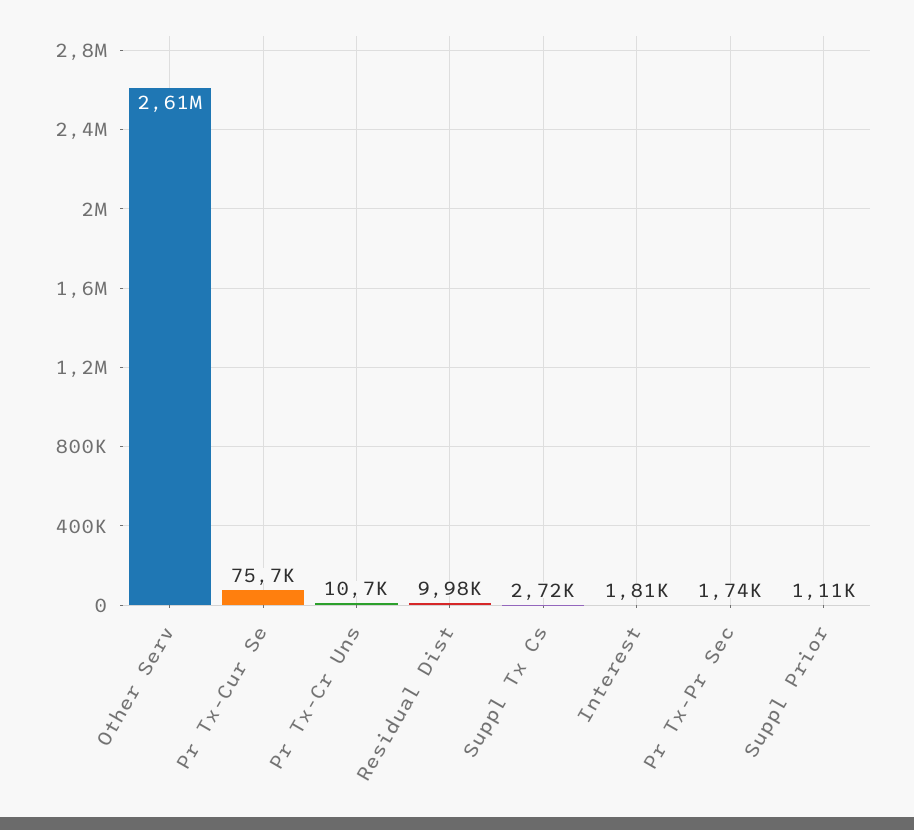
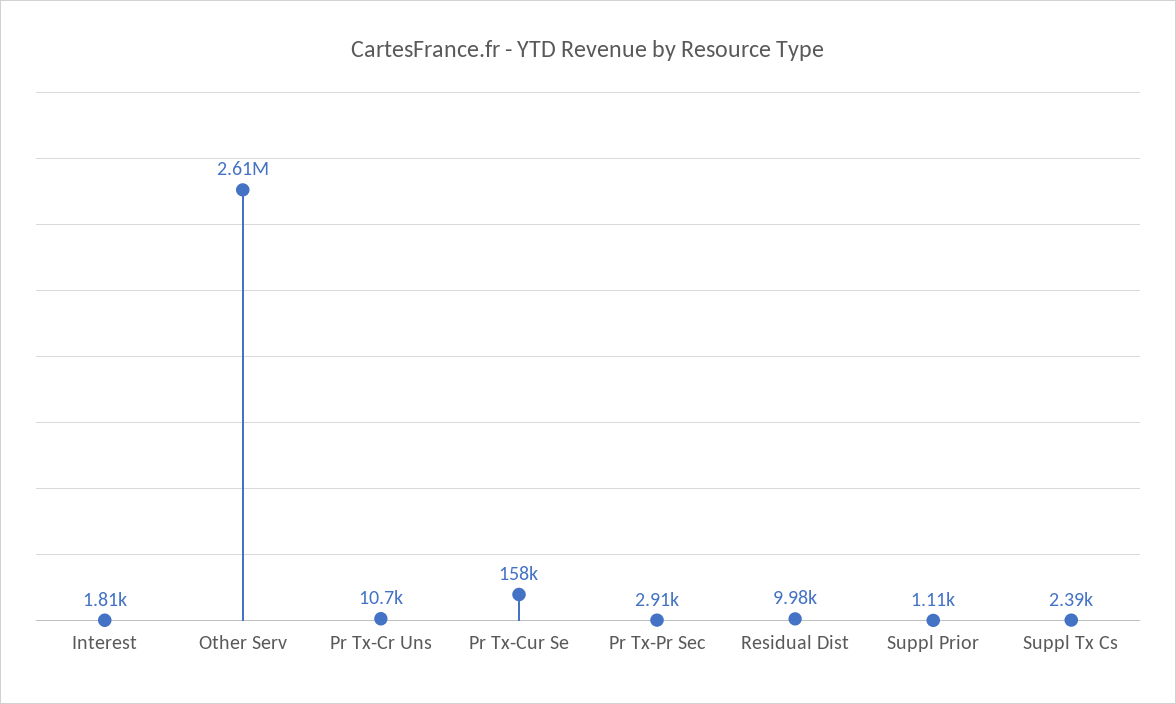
Pr Tx-Cur Se: 75700 -> 158000
Suppl Tx Cs: 2720 -> 2390
Pr Tx-Pr Sec: 1740 -> 2910

